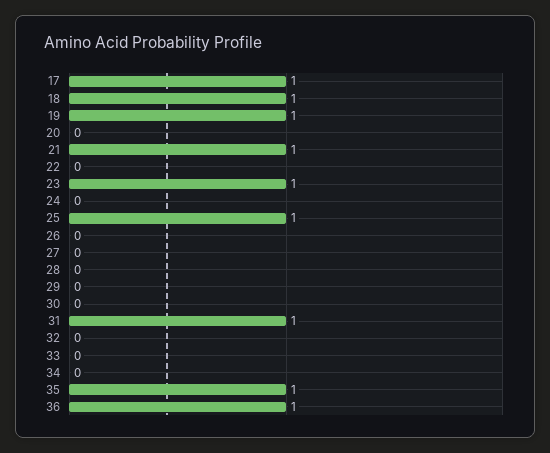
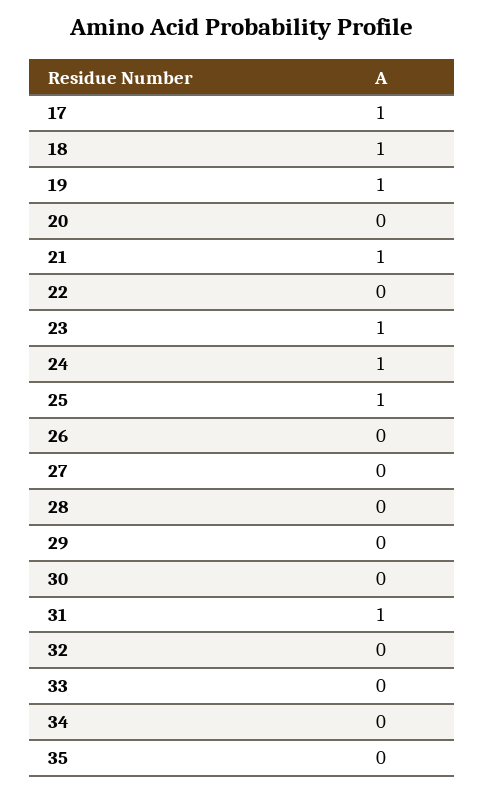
24: 0 -> 1
35: 1 -> 0
36: 1 -> none

